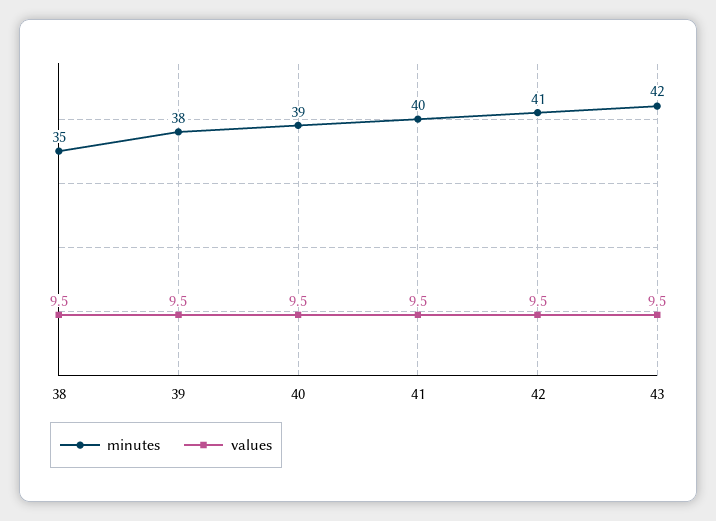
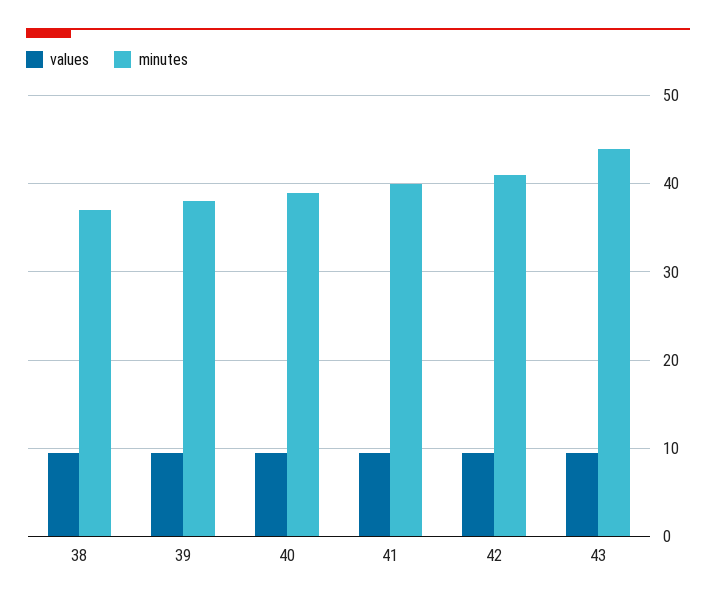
minutes, 38: 35 -> 37
minutes, 43: 42 -> 44

